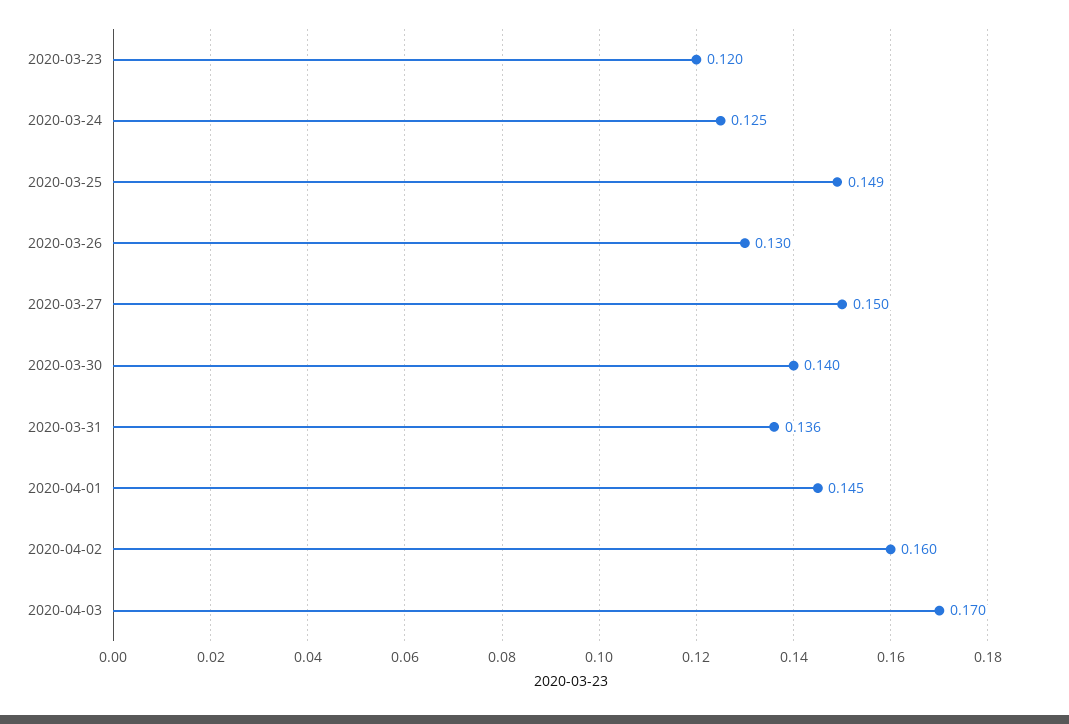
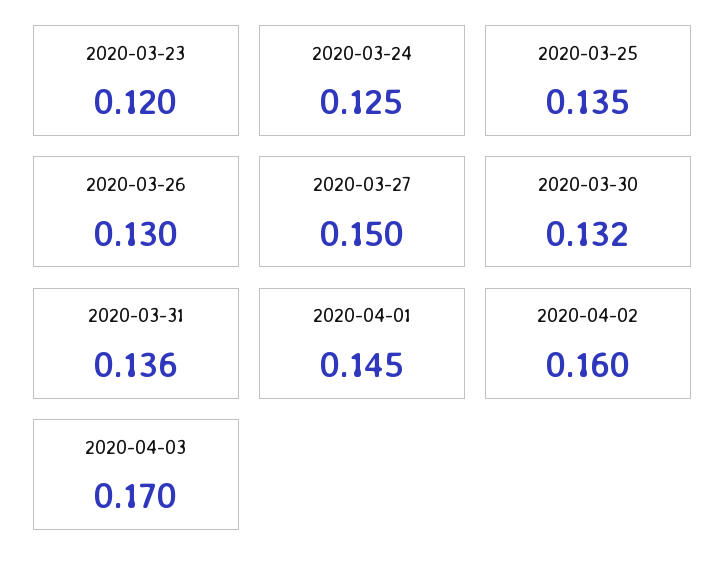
2020-03-25: 0.149 -> 0.135
2020-03-30: 0.14 -> 0.132

